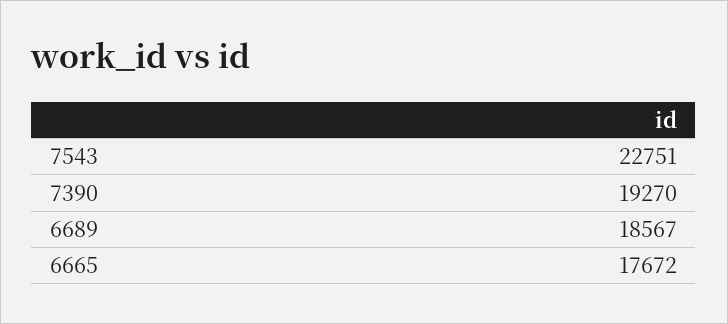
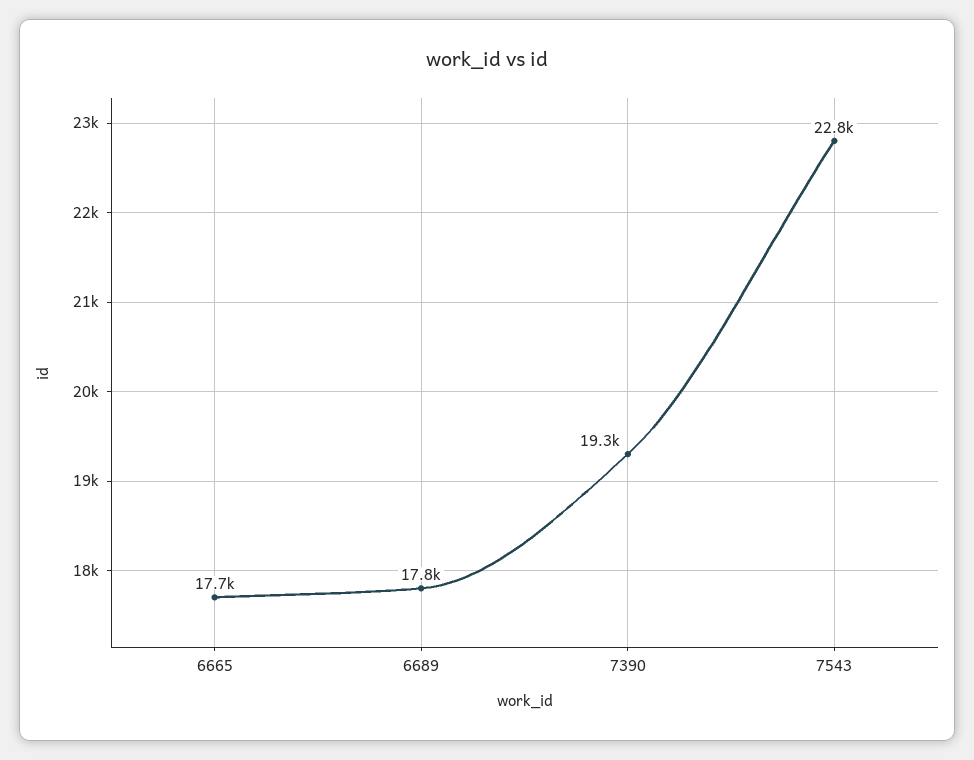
6689: 18567 -> 17800

